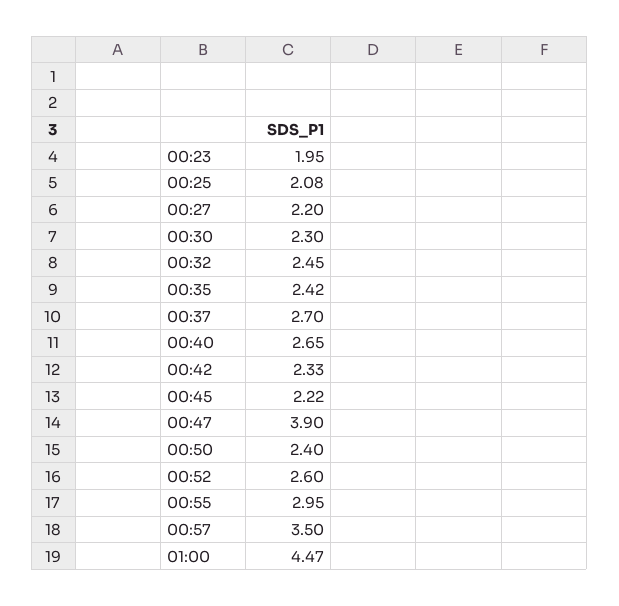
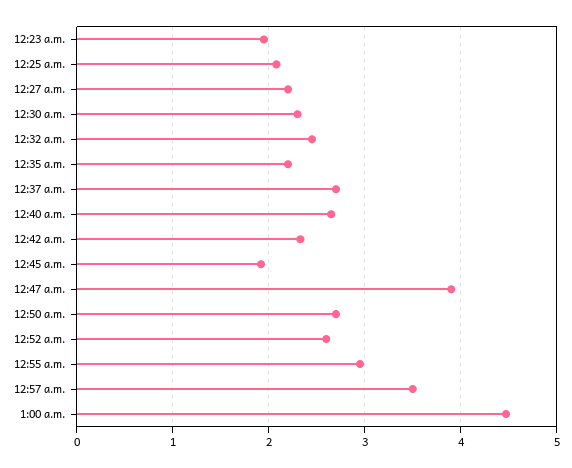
00:35: 2.42 -> 2.2
00:45: 2.22 -> 1.9
00:50: 2.4 -> 2.7

